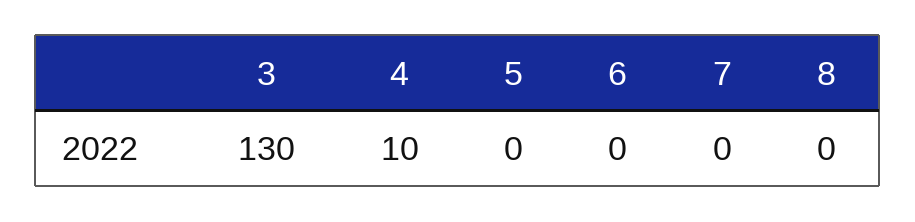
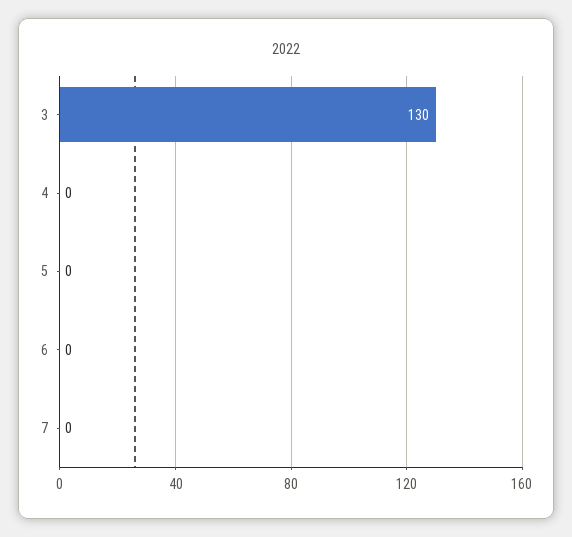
4: 10 -> 0
8: 0 -> none

